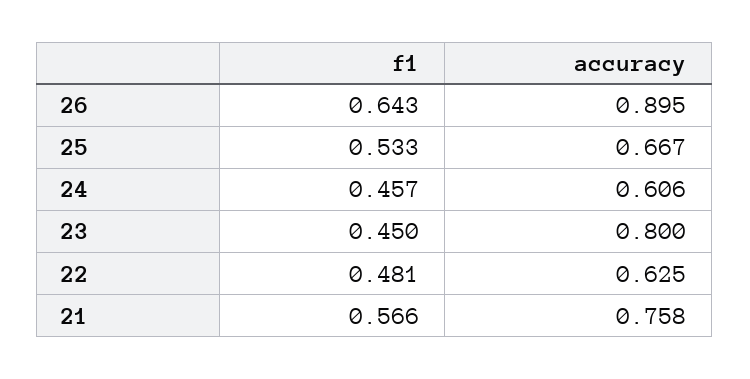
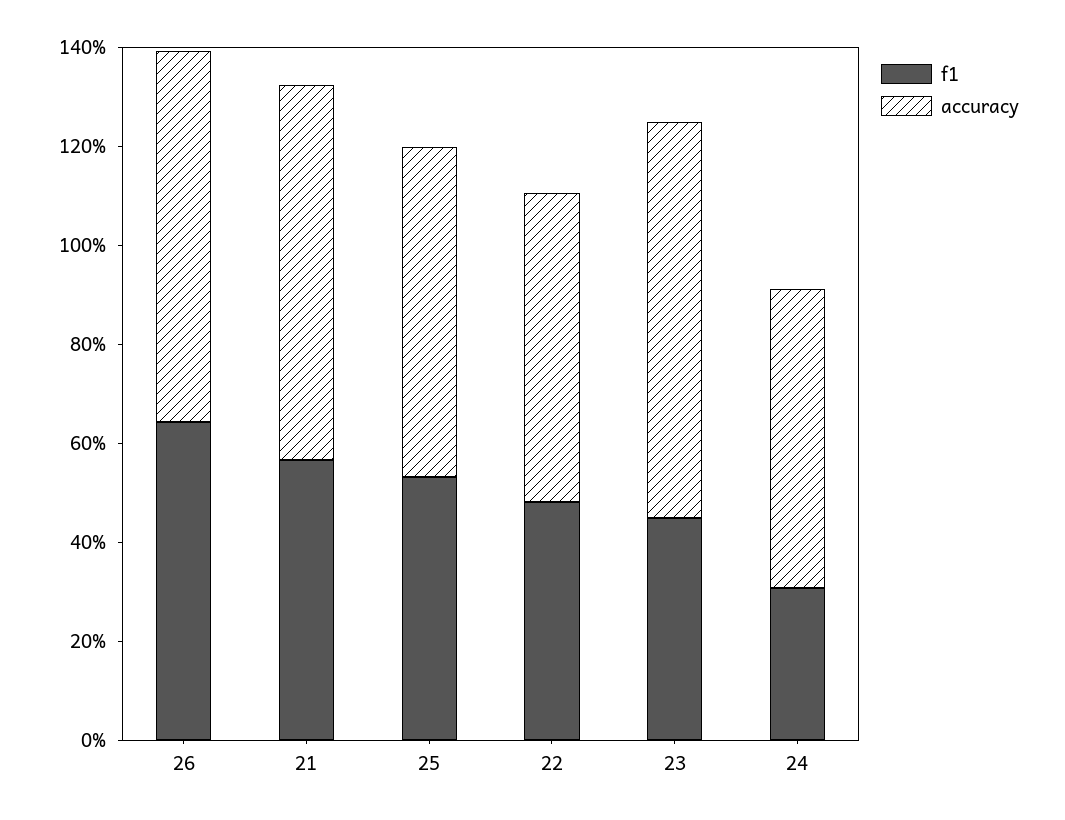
accuracy, 26: 0.895 -> 0.75
f1, 24: 0.457 -> 0.3

